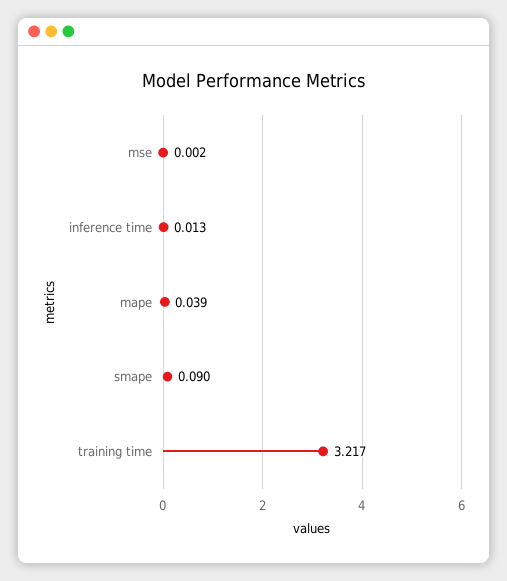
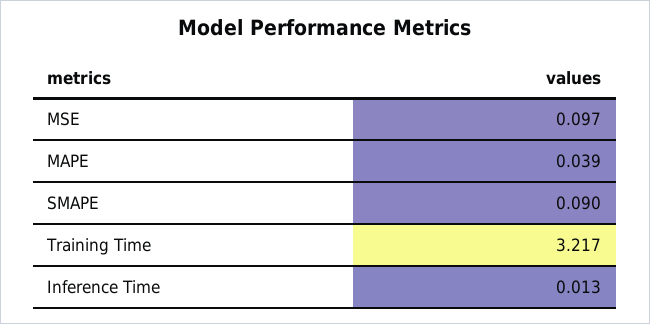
mse: 0.002 -> 0.097

